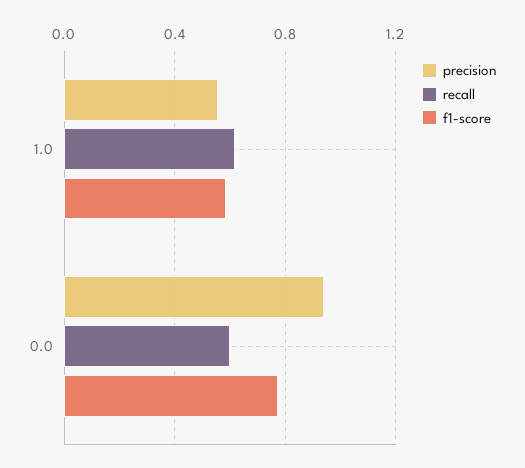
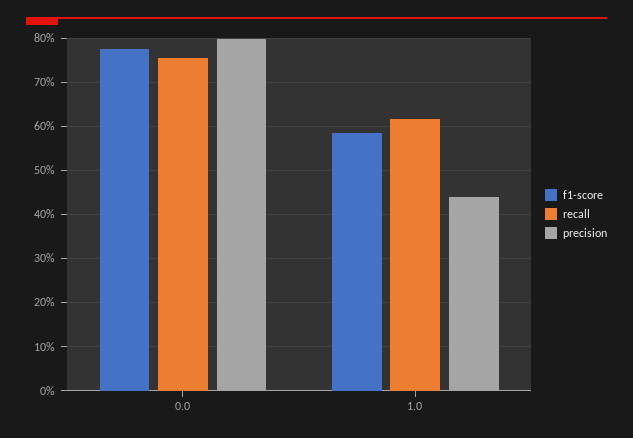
precision, 1.0: 0.55 -> 0.44
precision, 0.0: 0.95 -> 0.8
recall, 0.0: 0.6 -> 0.76

